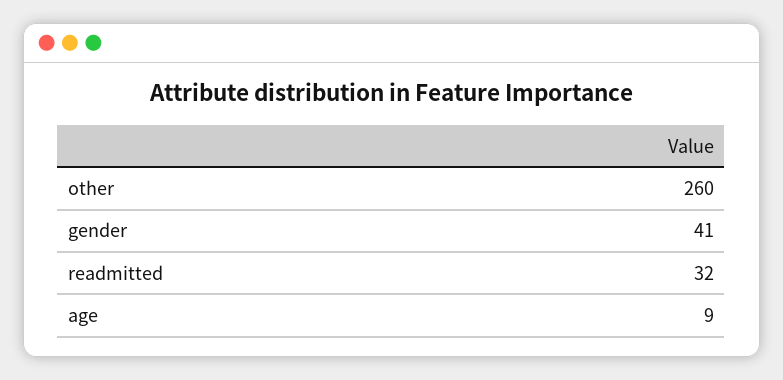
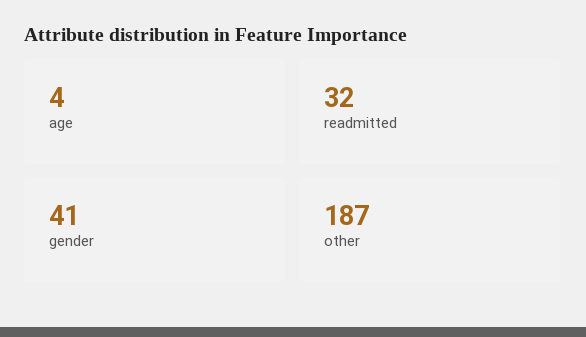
other: 260 -> 187
age: 9 -> 4

